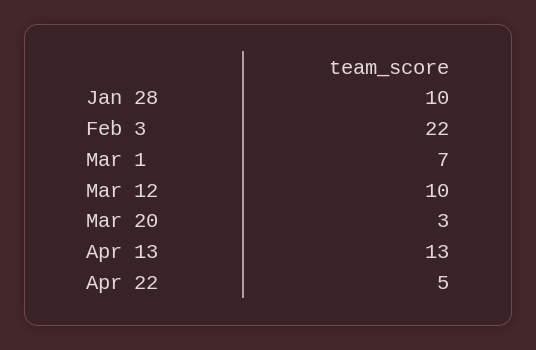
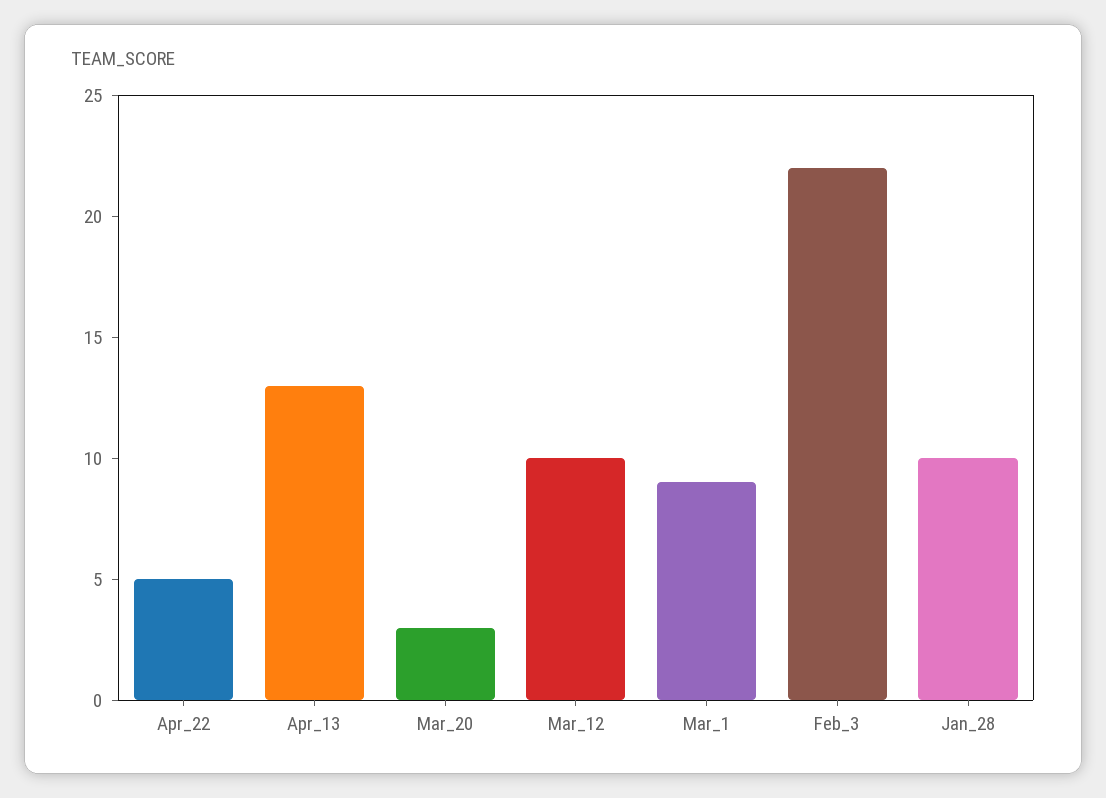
Mar 1: 7 -> 9

